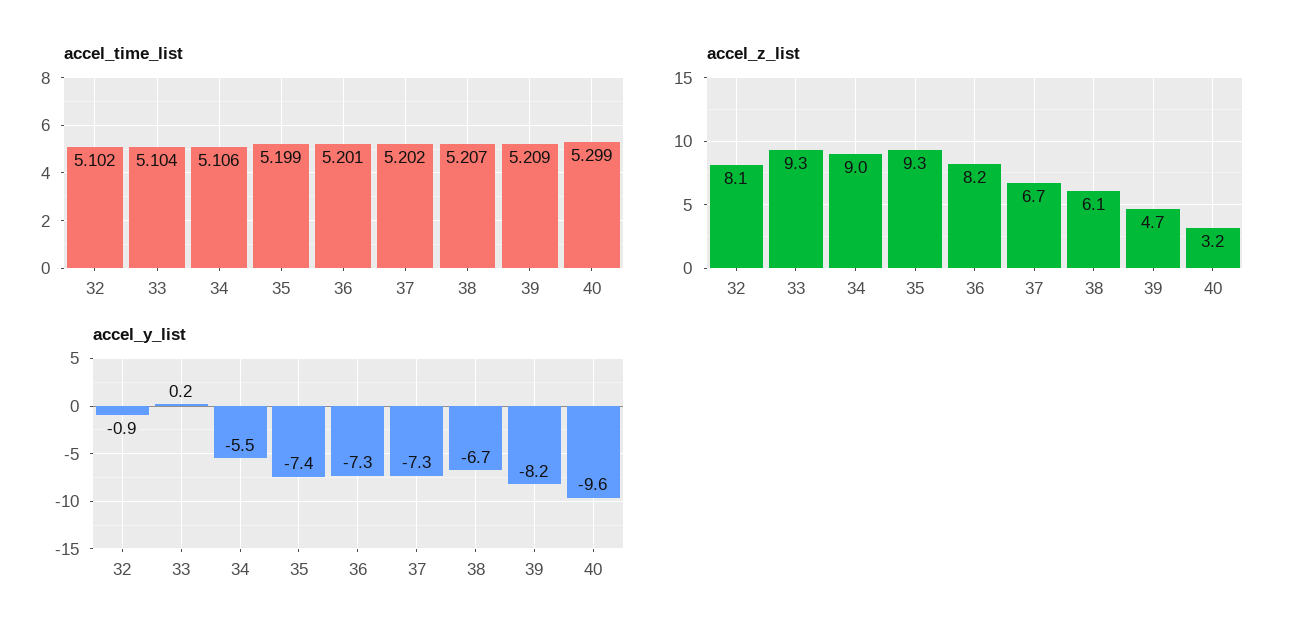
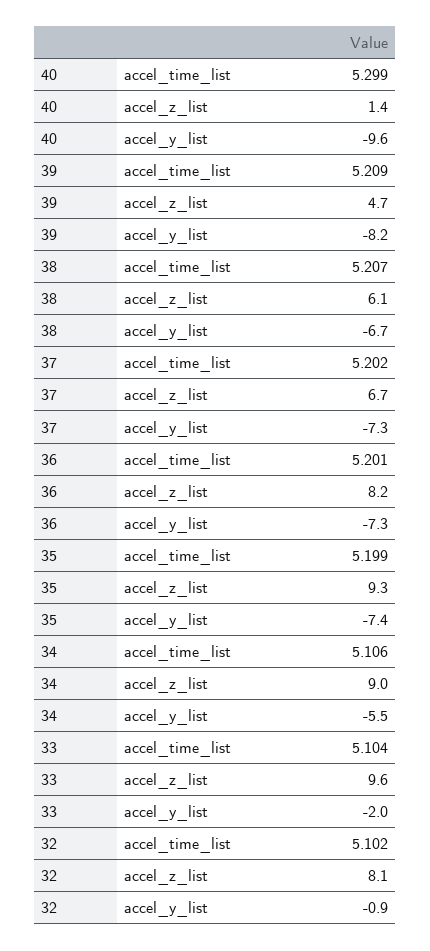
accel_z_list, 33: 9.3 -> 9.6
accel_z_list, 40: 3.2 -> 1.4
accel_y_list, 33: 0.2 -> -2

